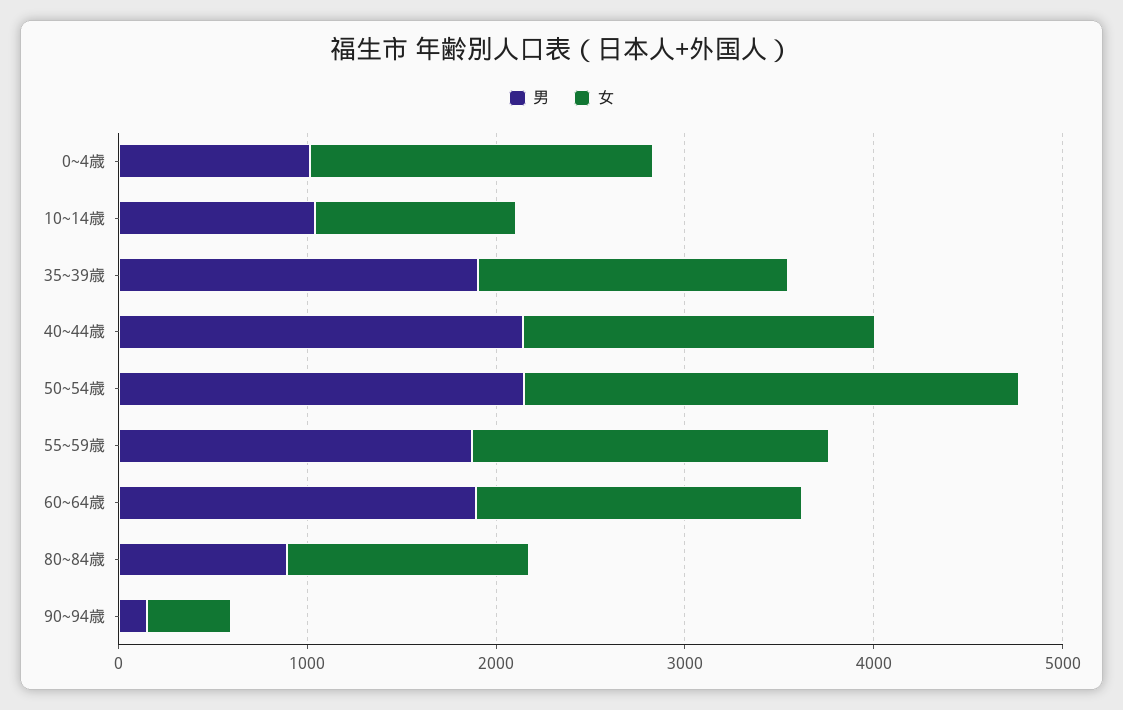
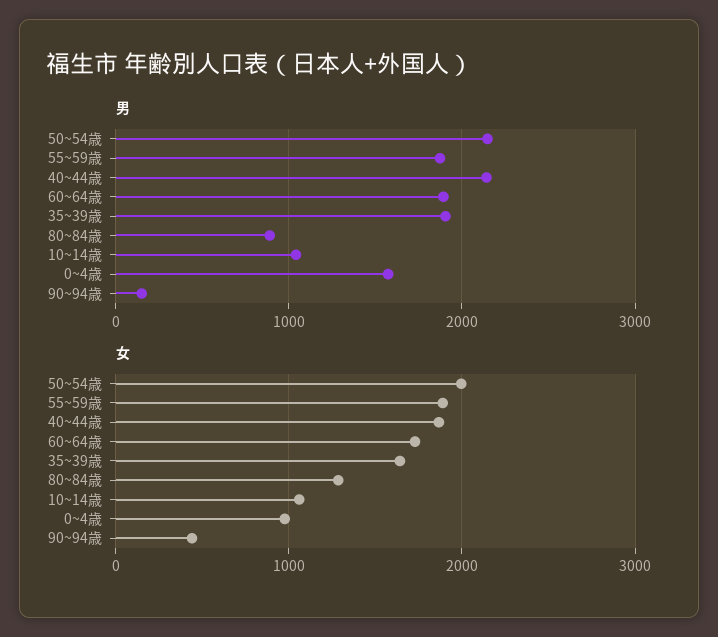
男, 0~4歳: 1000 -> 1600
女, 0~4歳: 1800 -> 1000
女, 50~54歳: 2600 -> 2000

